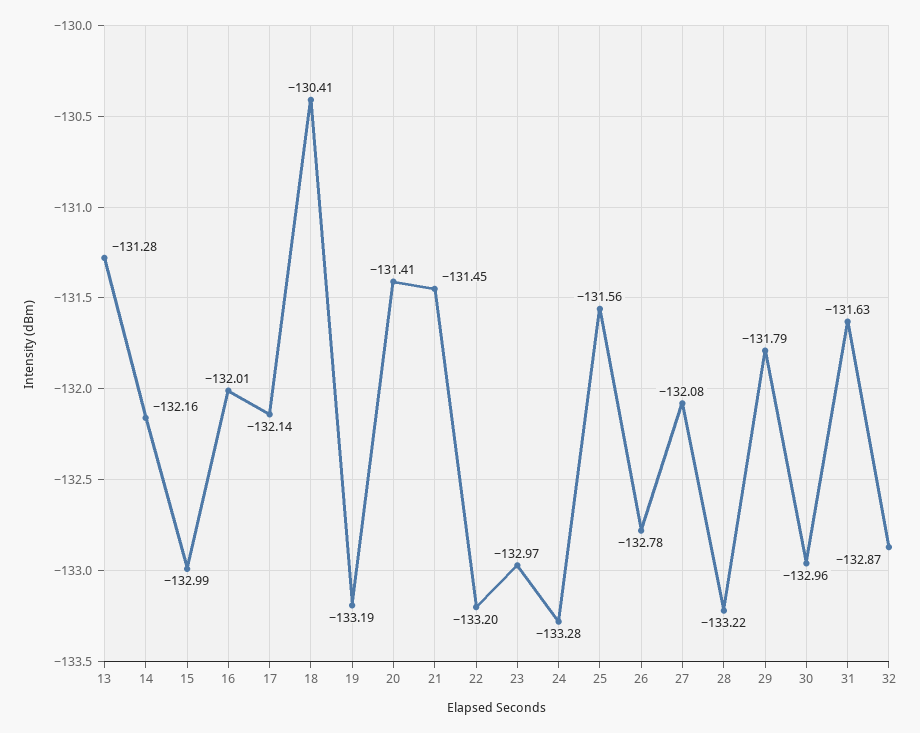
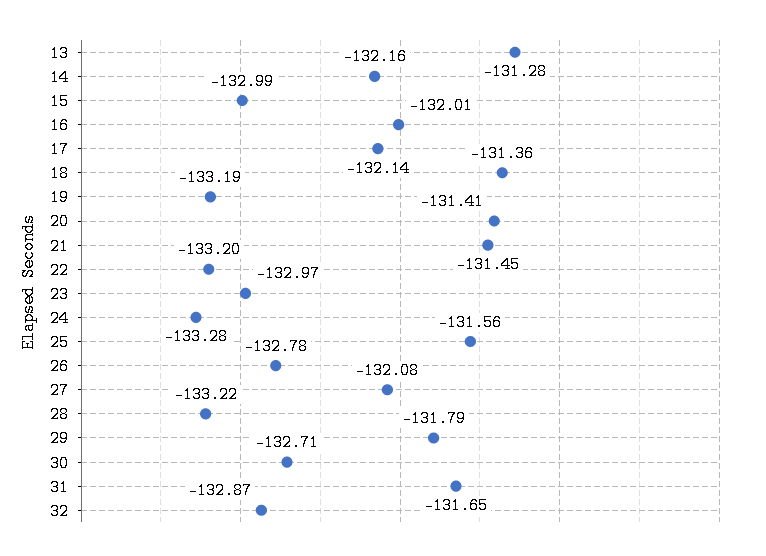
18: -130.41 -> -131.36
30: -132.96 -> -132.71
31: -131.63 -> -131.65

